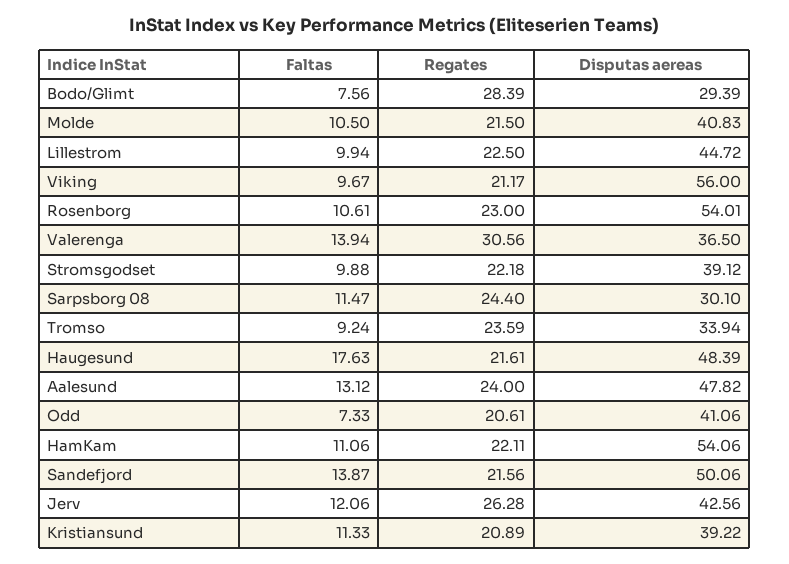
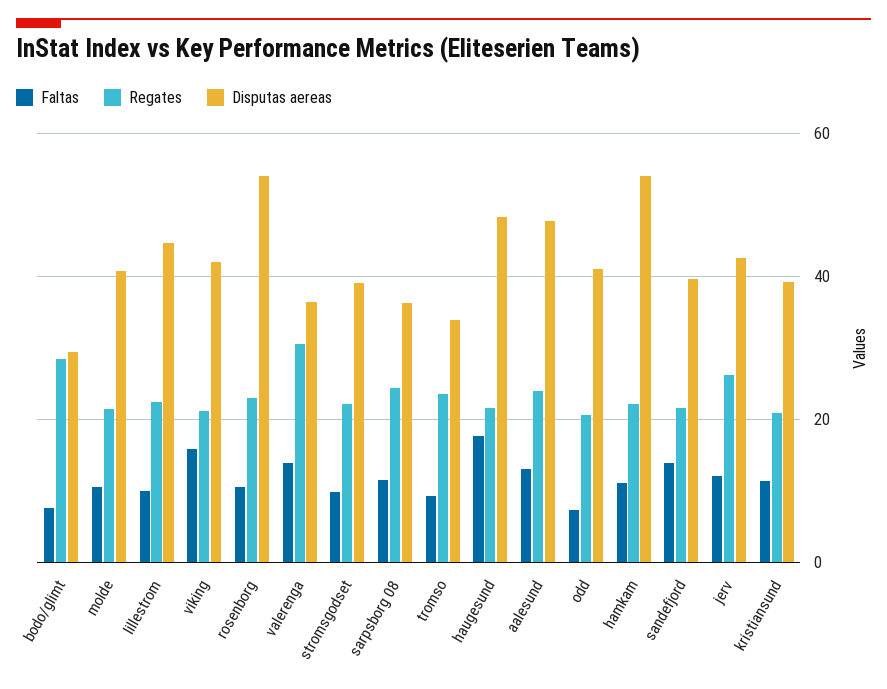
Faltas, Viking: 9.67 -> 16
Disputas aereas, Viking: 56 -> 42
Disputas aereas, Sarpsborg 08: 30.1 -> 36
Disputas aereas, Sandefjord: 50.06 -> 40

